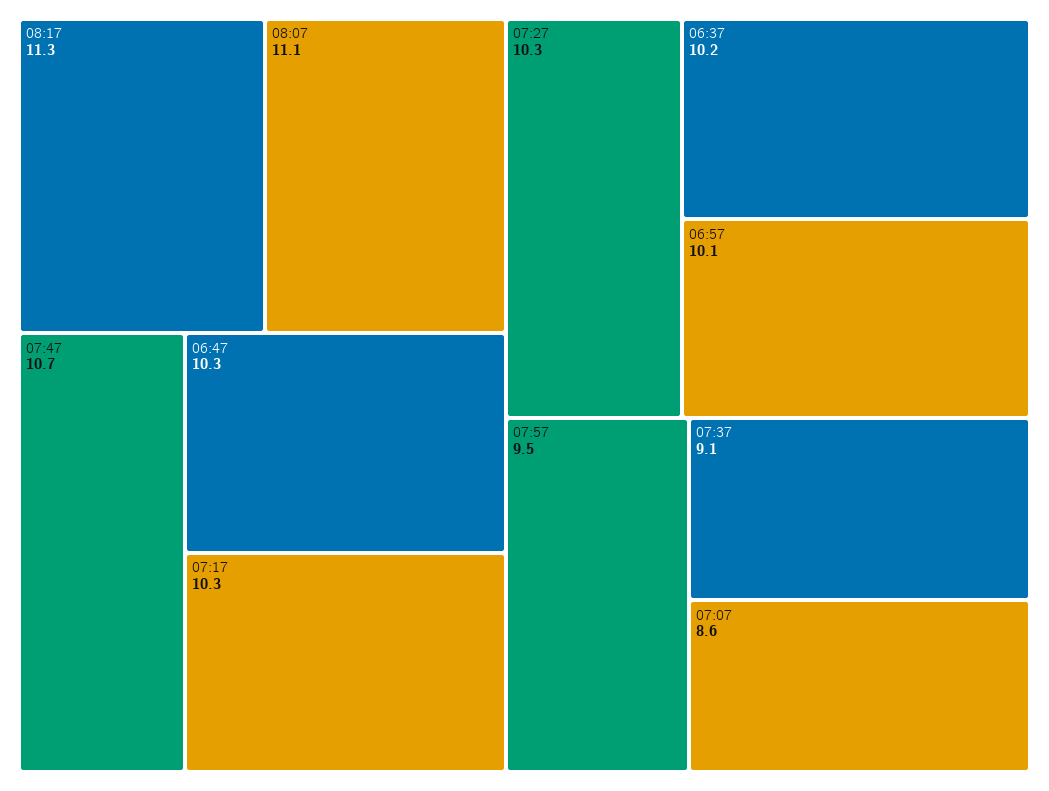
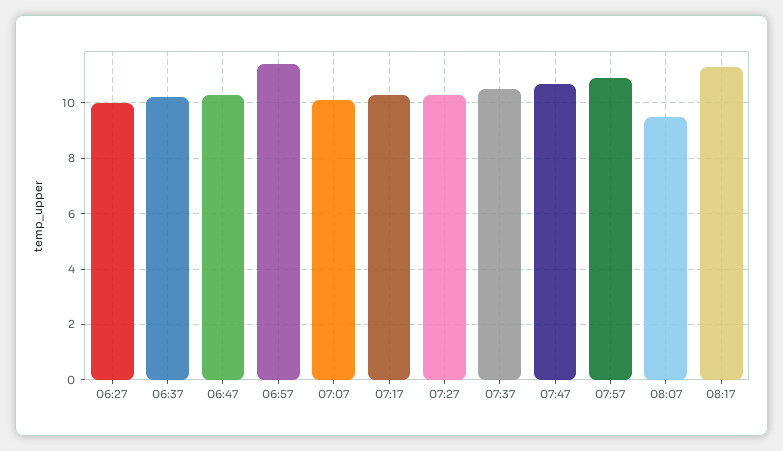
08:07: 11.1 -> 9.5
06:57: 10.1 -> 11.5
07:57: 9.5 -> 11
07:37: 9.1 -> 10.5
07:07: 8.6 -> 10
06:27: none -> 10

